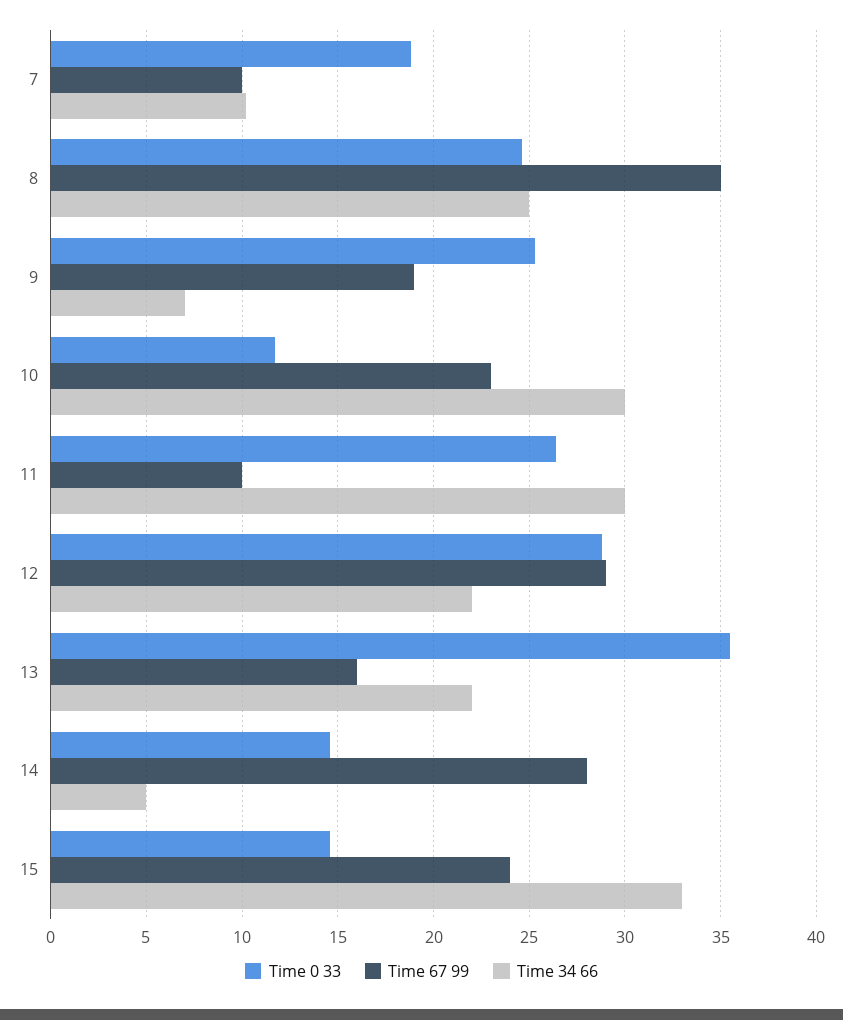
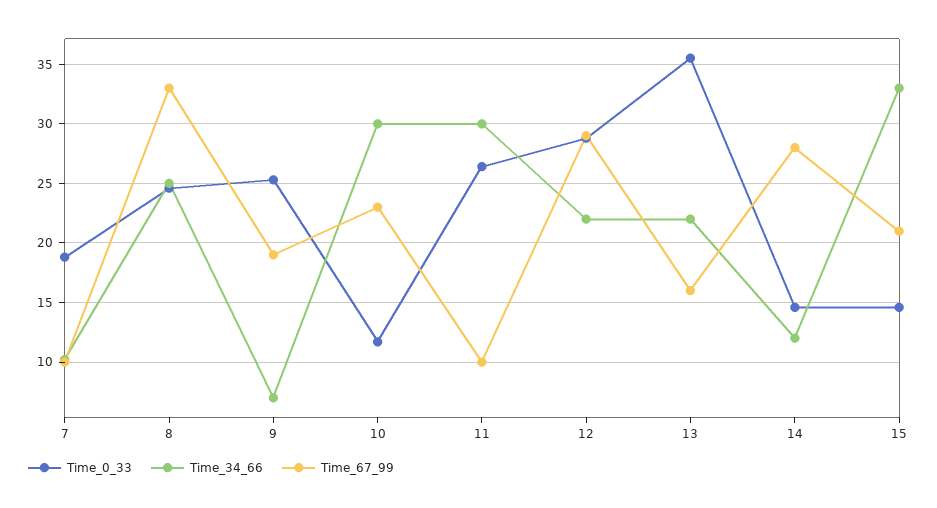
Time 67 99, 8: 35 -> 33
Time 34 66, 14: 5 -> 12
Time 67 99, 15: 24 -> 21

